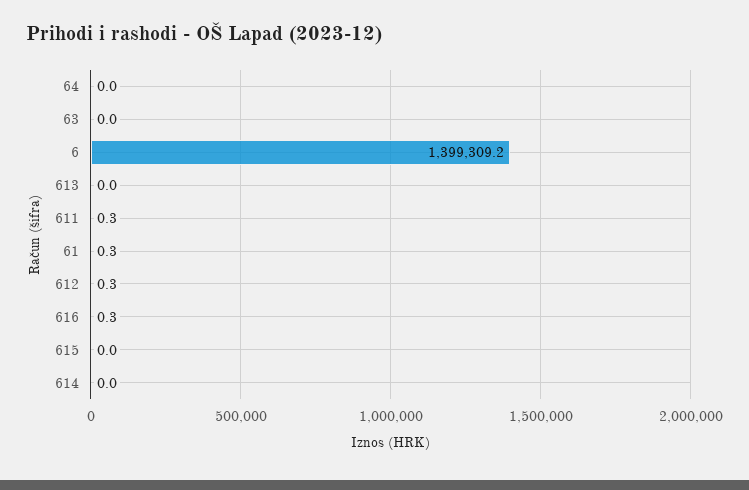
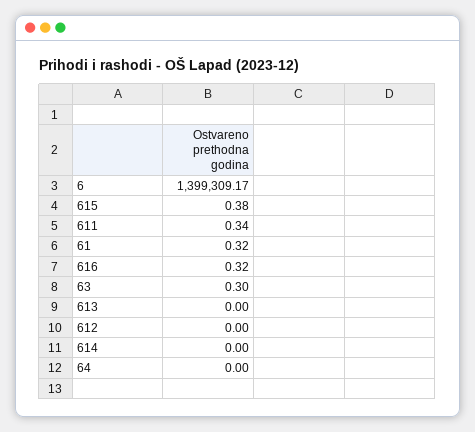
63: 0 -> 0.3
612: 0.3 -> 0
615: 0 -> 0.38

